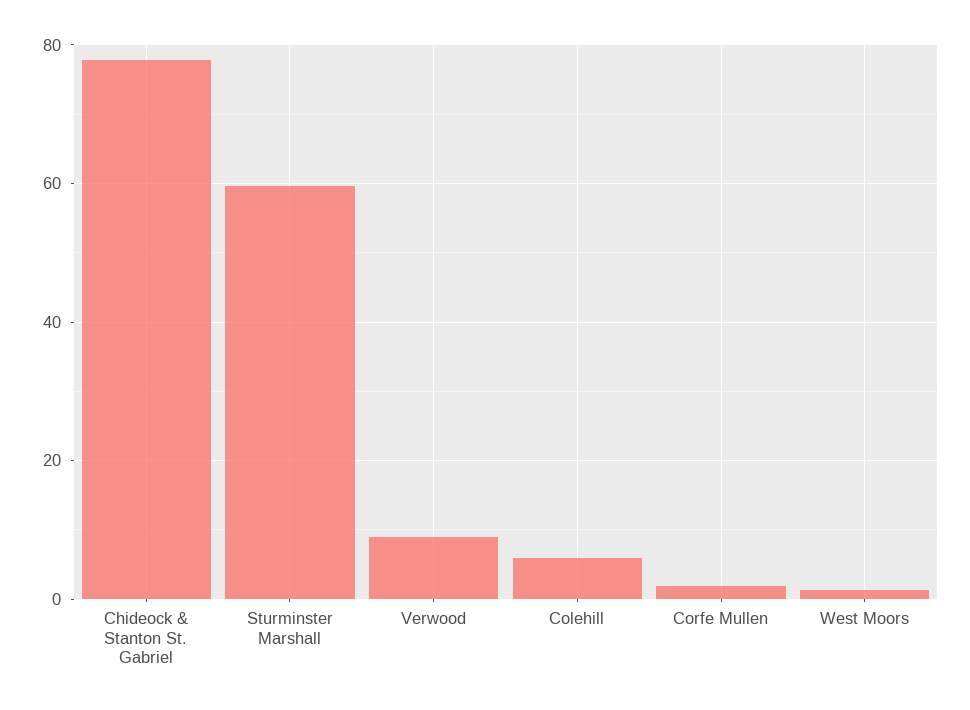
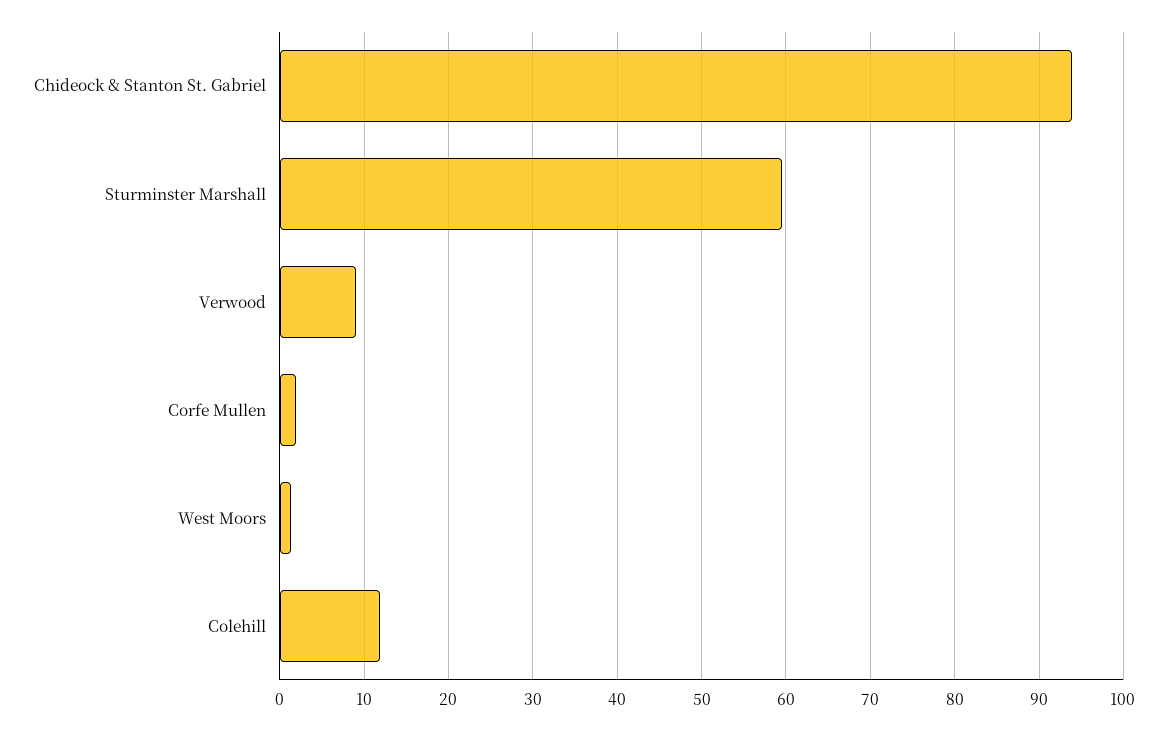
Chideock & Stanton St. Gabriel: 78 -> 94
Colehill: 6 -> 12

